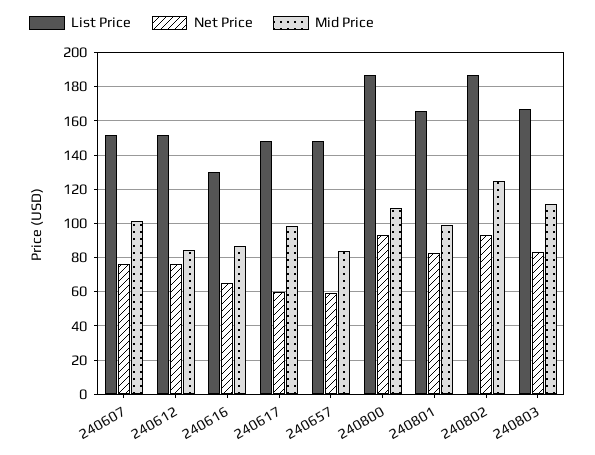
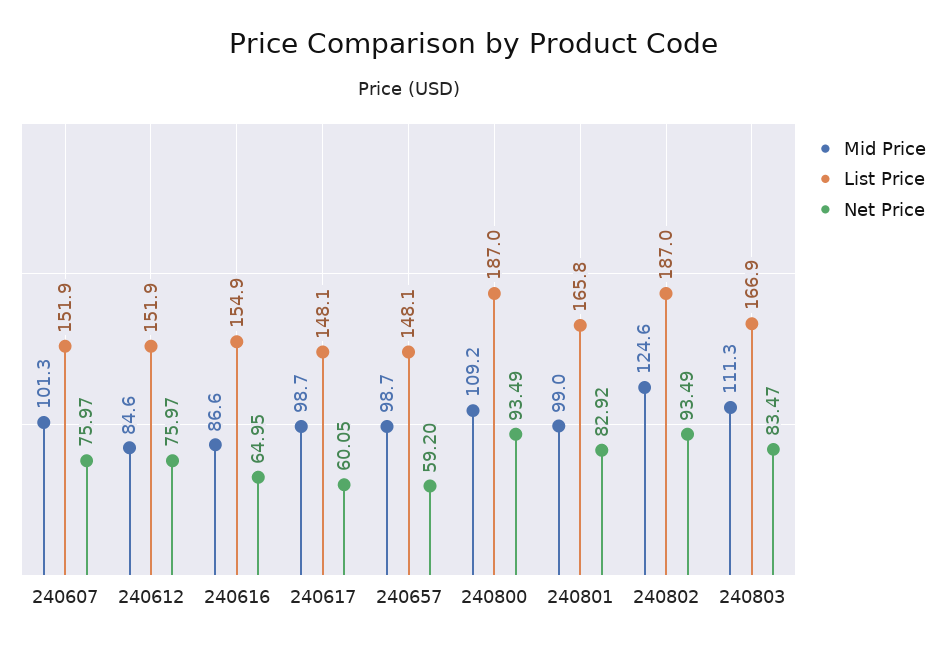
List Price, 240616: 130 -> 154.9
Mid Price, 240657: 85 -> 98.7

